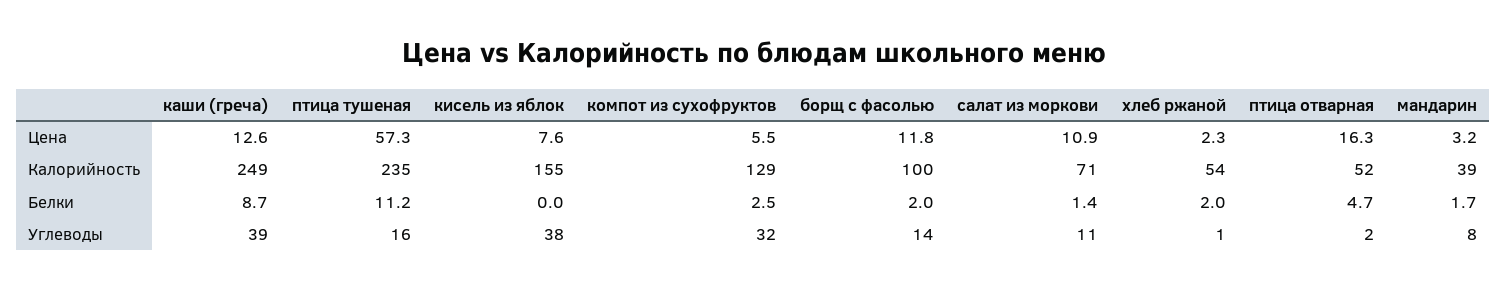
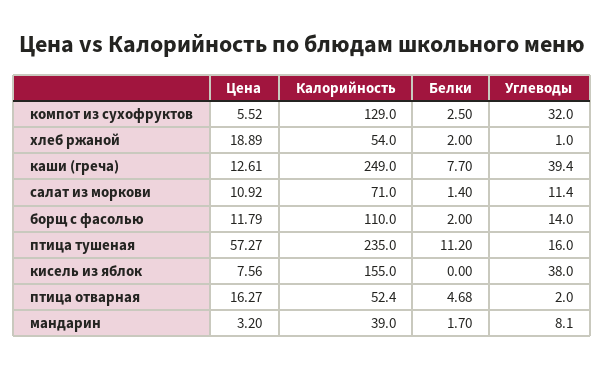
хлеб ржаной, Цена: 2.3 -> 18.89
борщ с фасолью, Калорийность: 100 -> 110
каши (греча), Белки: 8.7 -> 7.7

